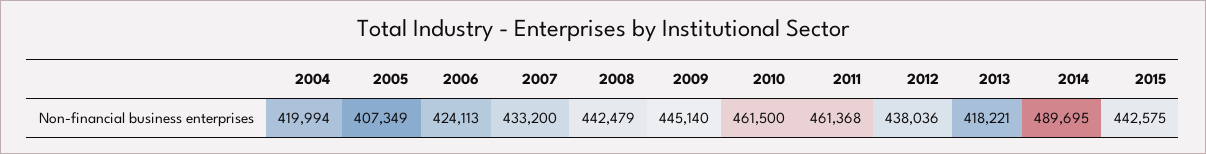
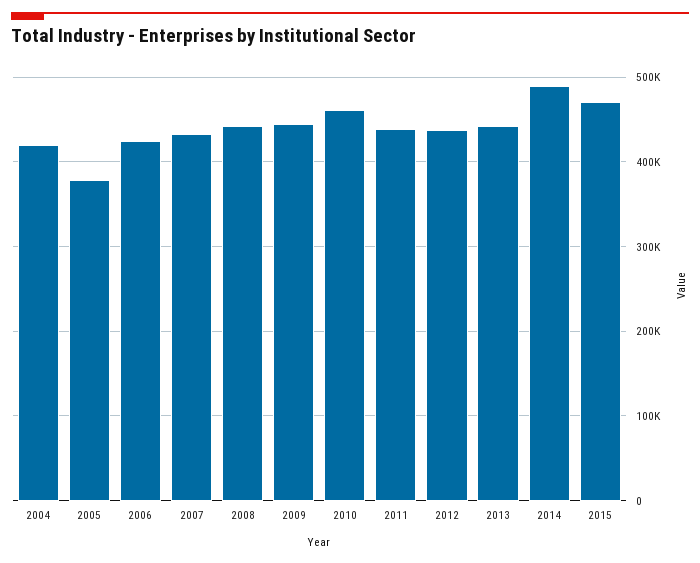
2005: 407349 -> 380000
2011: 461368 -> 440000
2013: 418221 -> 440000
2015: 442575 -> 470000

